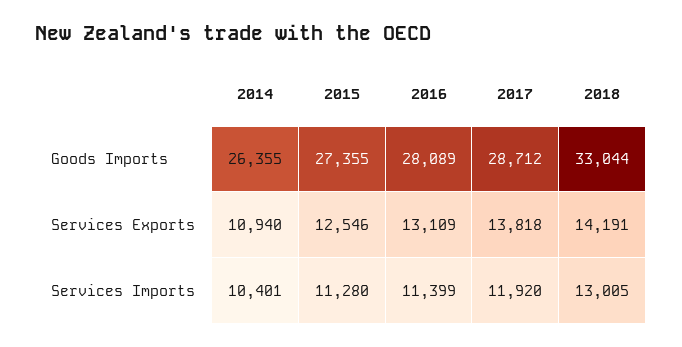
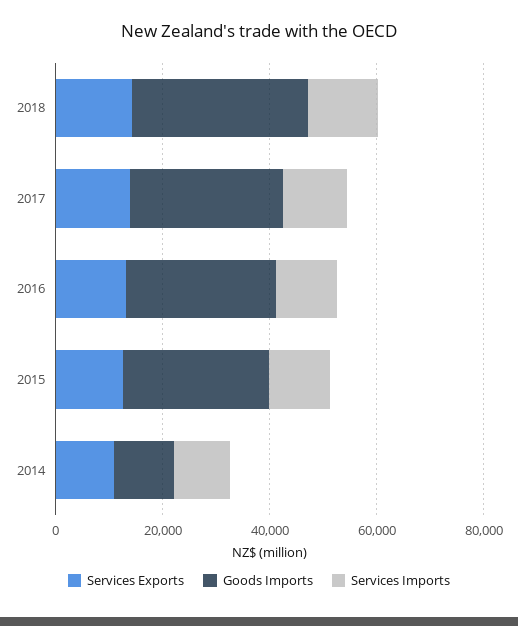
Goods Imports, 2014: 26355 -> 10000

